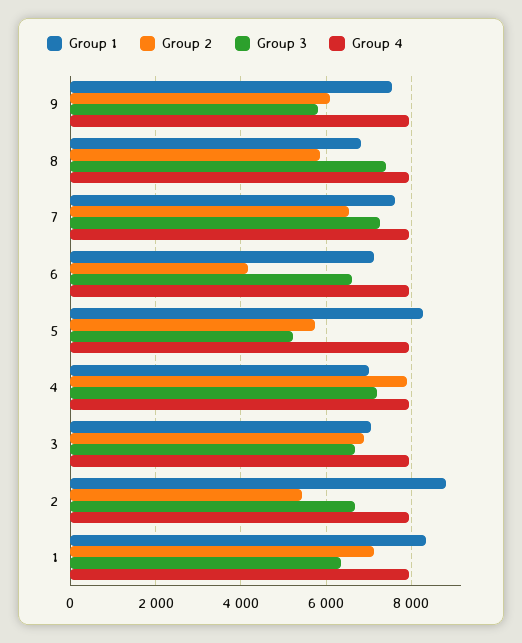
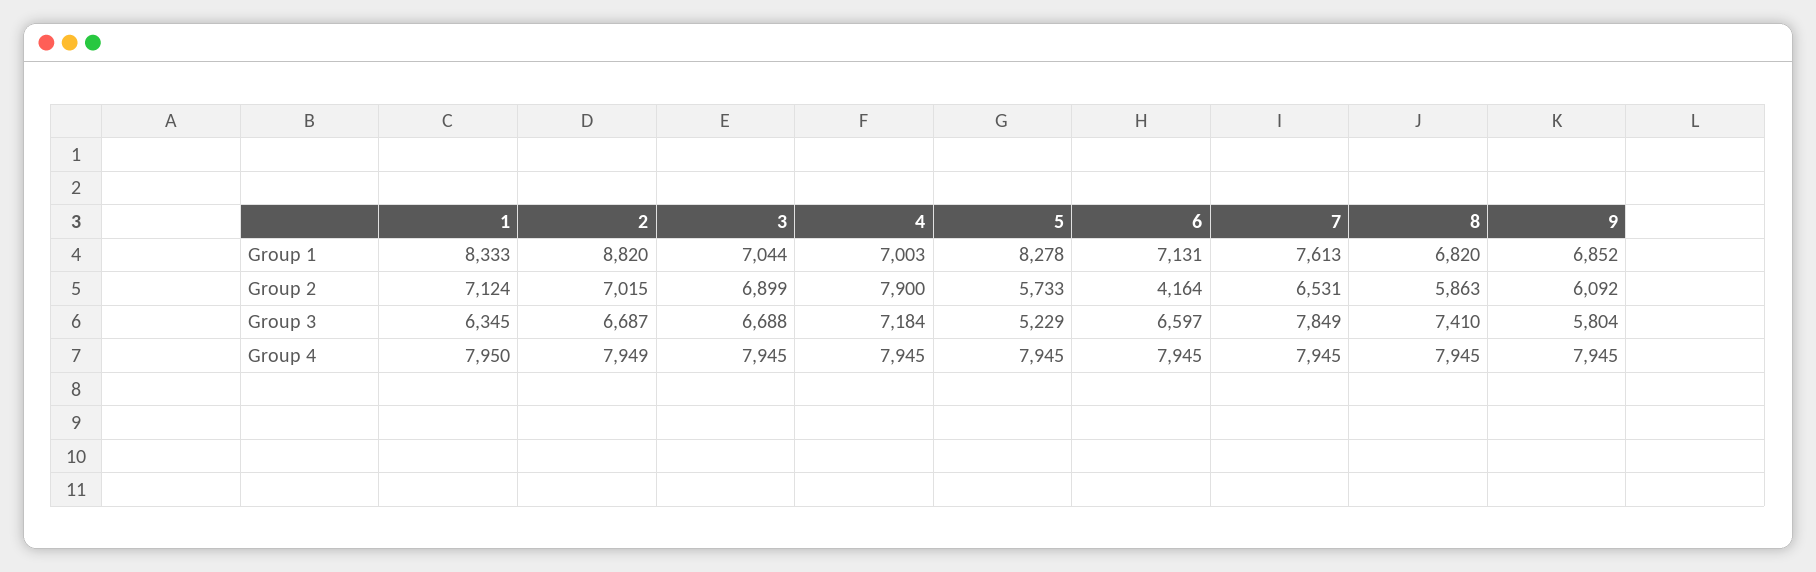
Group 1, 9: 7600 -> 6852
Group 3, 7: 7200 -> 7849
Group 2, 2: 5400 -> 7015

